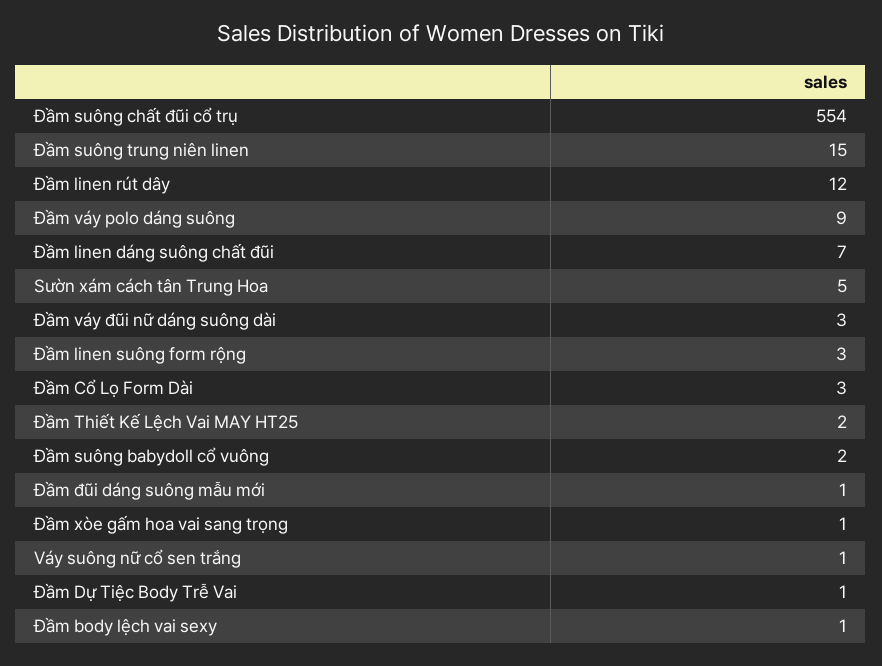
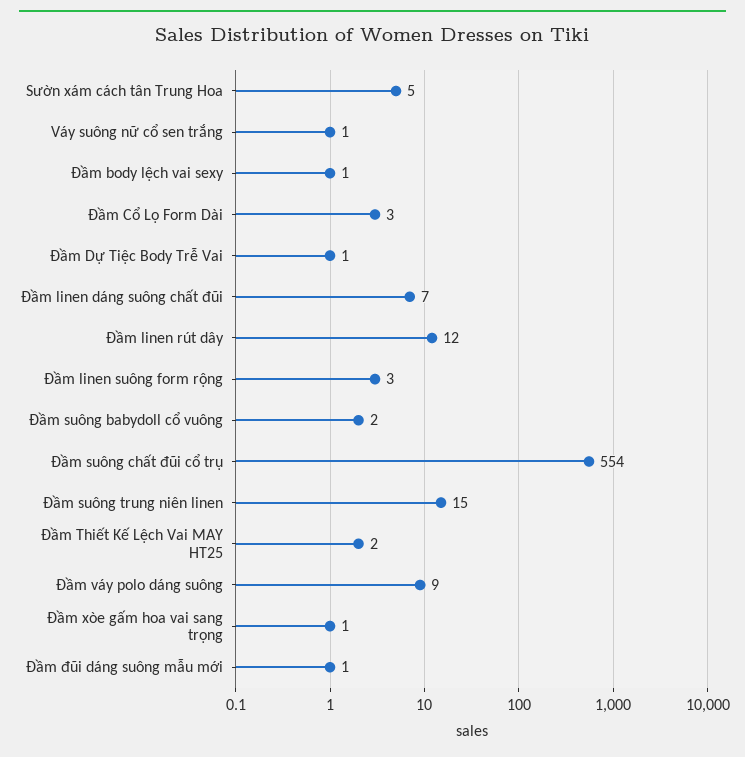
Đầm váy đũi nữ dáng suông dài: 3 -> none

